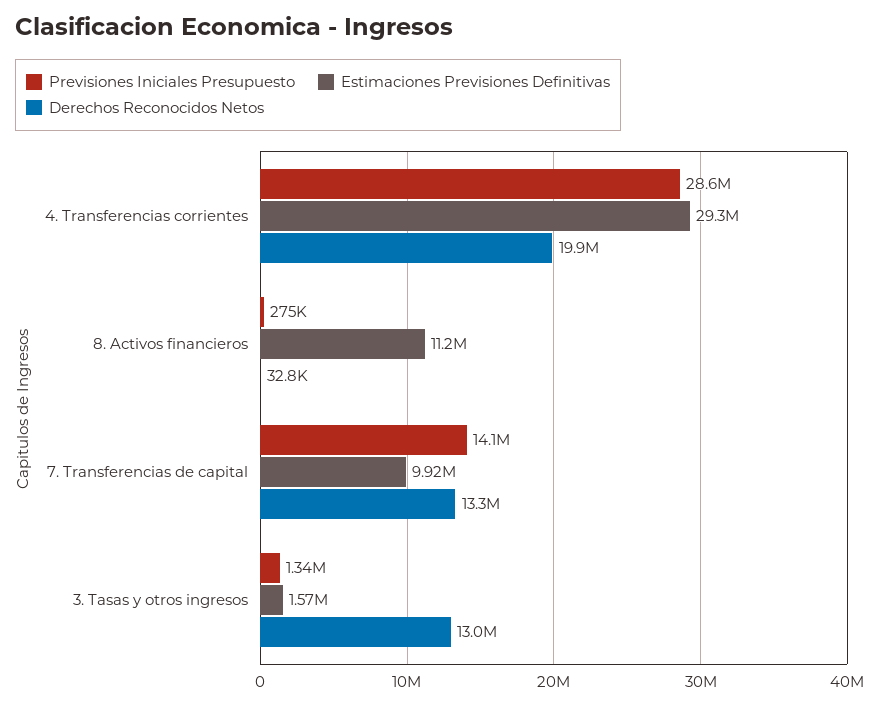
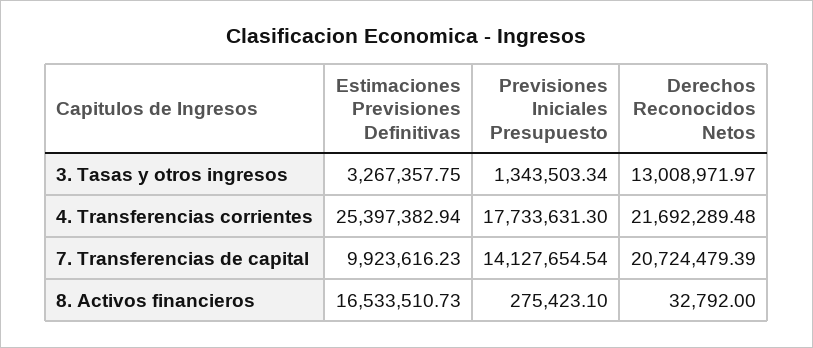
Previsiones Iniciales Presupuesto, 4. Transferencias corrientes: 28600000 -> 17733631.3
Estimaciones Previsiones Definitivas, 4. Transferencias corrientes: 29300000 -> 25397382.94
Derechos Reconocidos Netos, 4. Transferencias corrientes: 19900000 -> 21692289.48
Estimaciones Previsiones Definitivas, 8. Activos financieros: 11200000 -> 16533510.73
Derechos Reconocidos Netos, 7. Transferencias de capital: 13300000 -> 20724479.39
Estimaciones Previsiones Definitivas, 3. Tasas y otros ingresos: 1570000 -> 3267357.75

